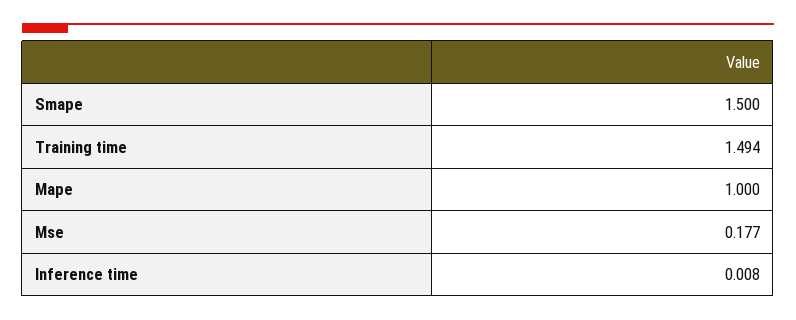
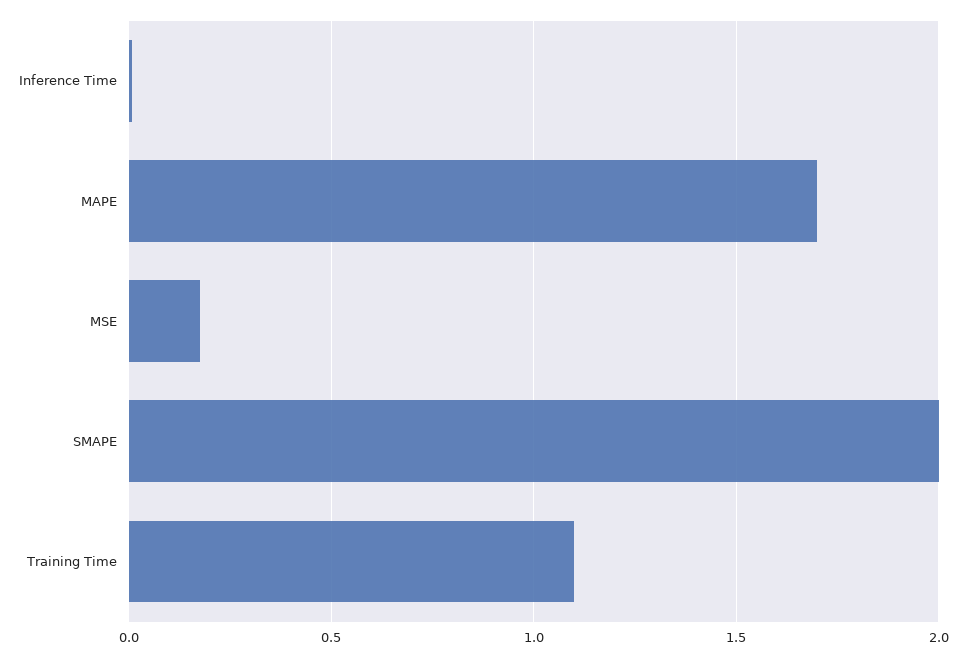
Smape: 1.5 -> 2
Training time: 1.494 -> 1.1
Mape: 1 -> 1.7

